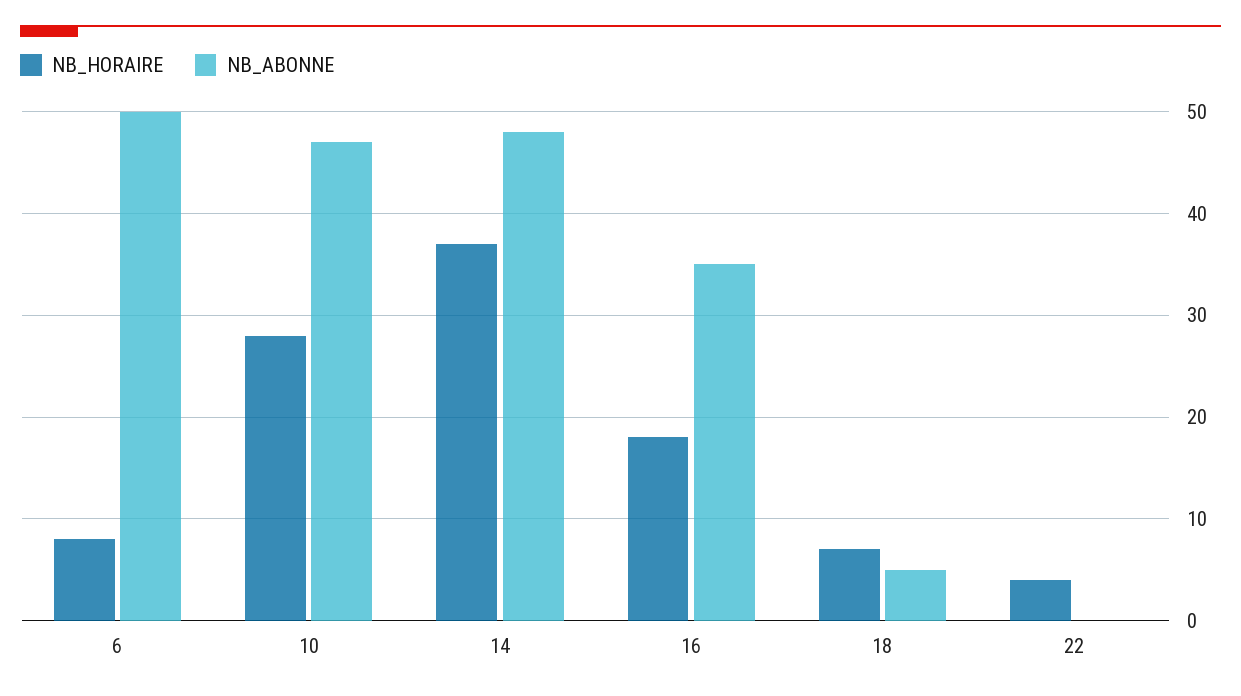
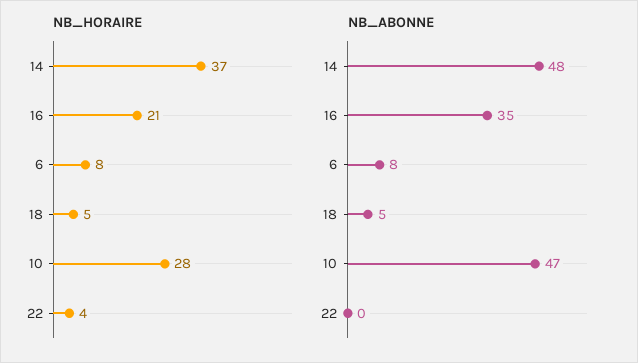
NB_ABONNE, 6: 50 -> 8
NB_HORAIRE, 16: 18 -> 21
NB_HORAIRE, 18: 7 -> 5

